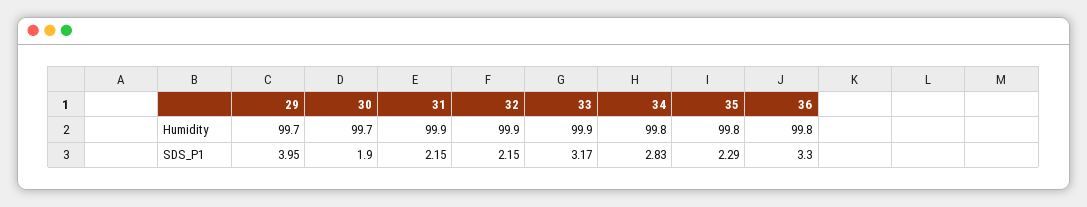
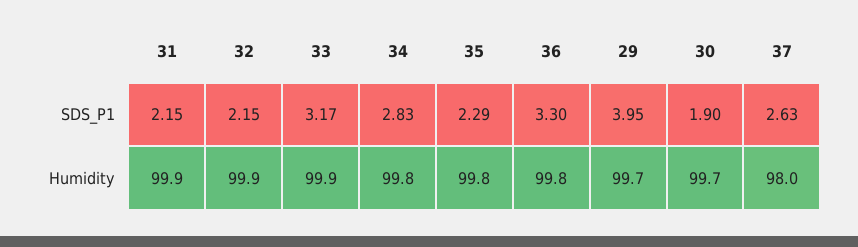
37, SDS_P1: none -> 2.63
37, Humidity: none -> 98

